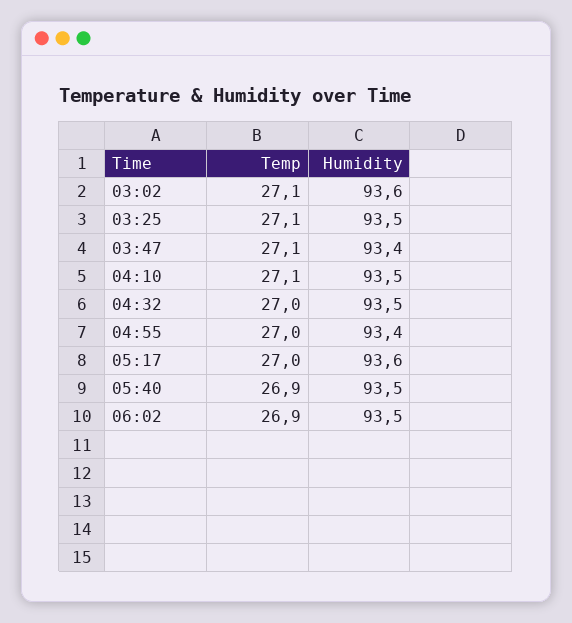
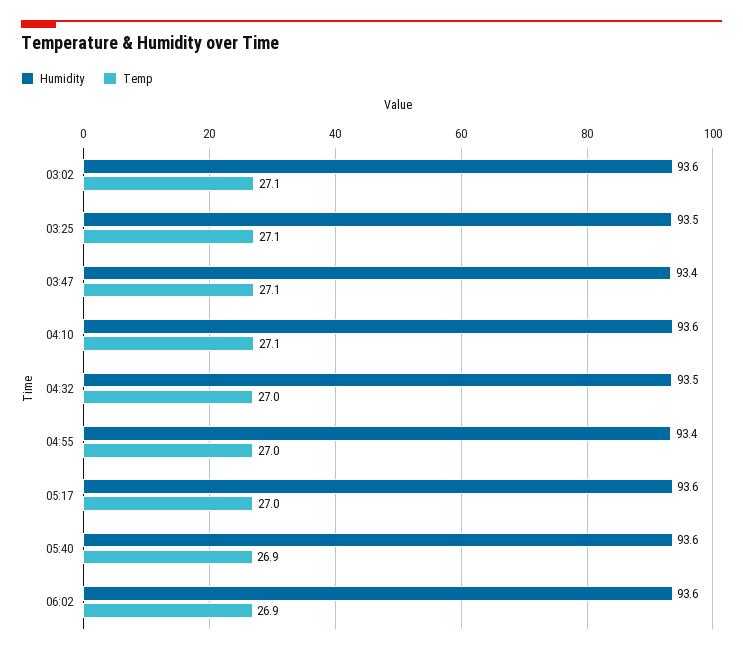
Humidity, 04:10: 93.5 -> 93.6
Humidity, 05:40: 93.5 -> 93.6
Humidity, 06:02: 93.5 -> 93.6

